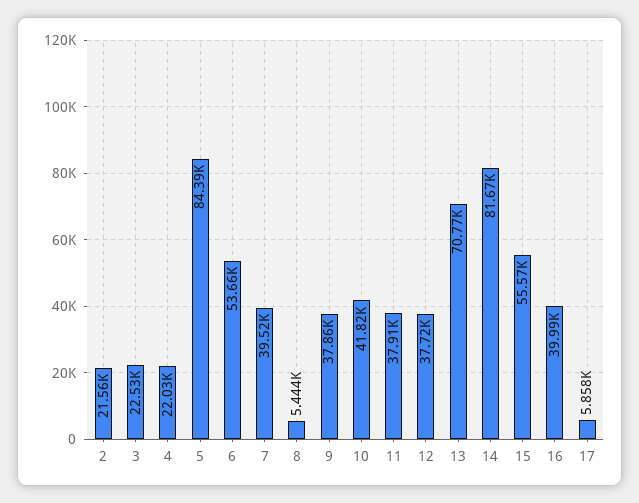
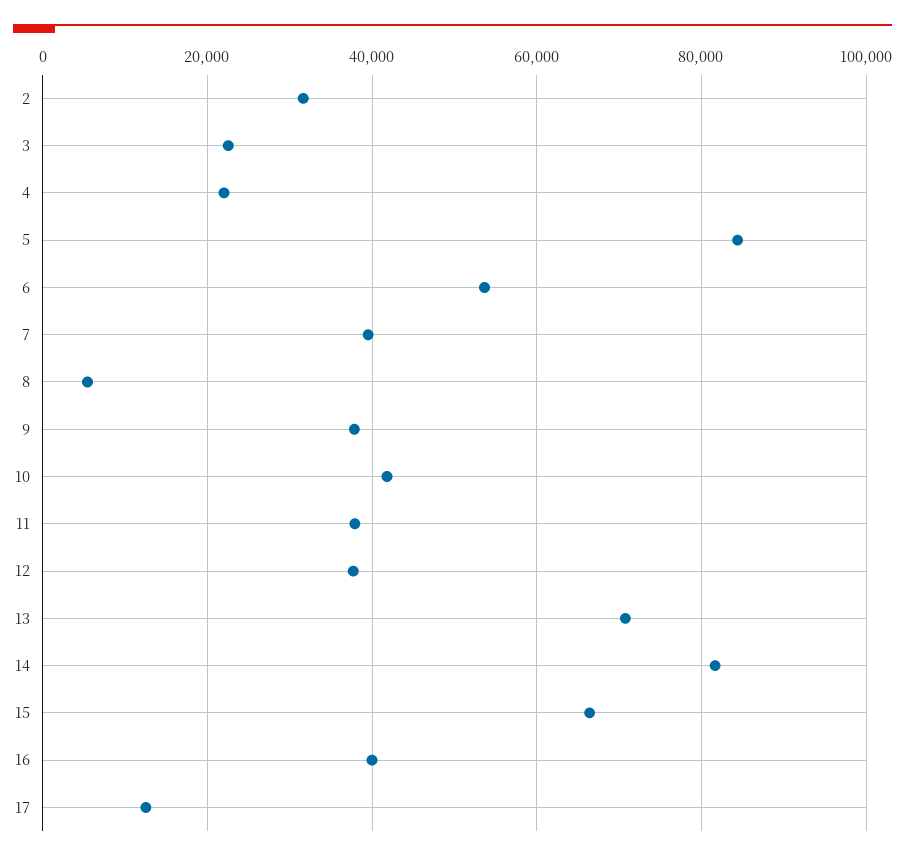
2: 21560 -> 32000
15: 55570 -> 66000
17: 5858 -> 12000

